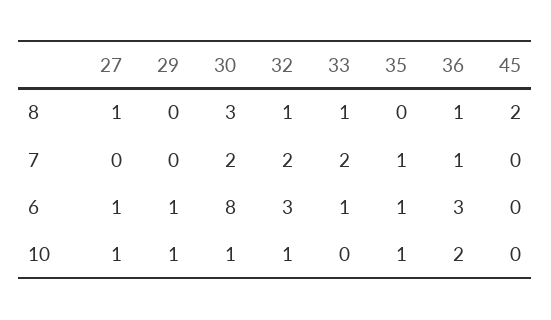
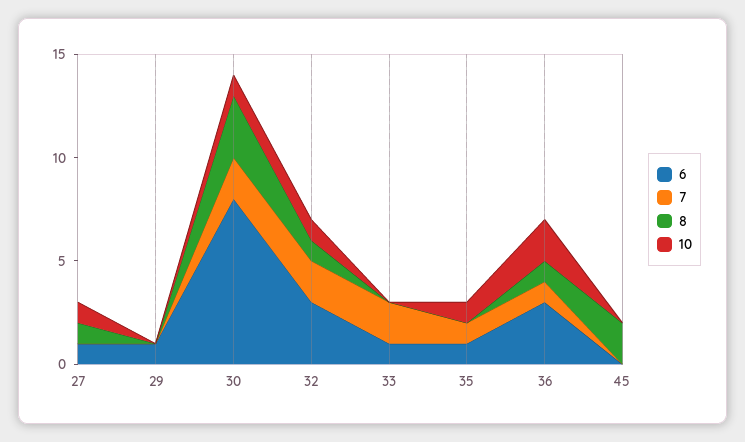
8, 33: 1 -> 0
10, 29: 1 -> 0

